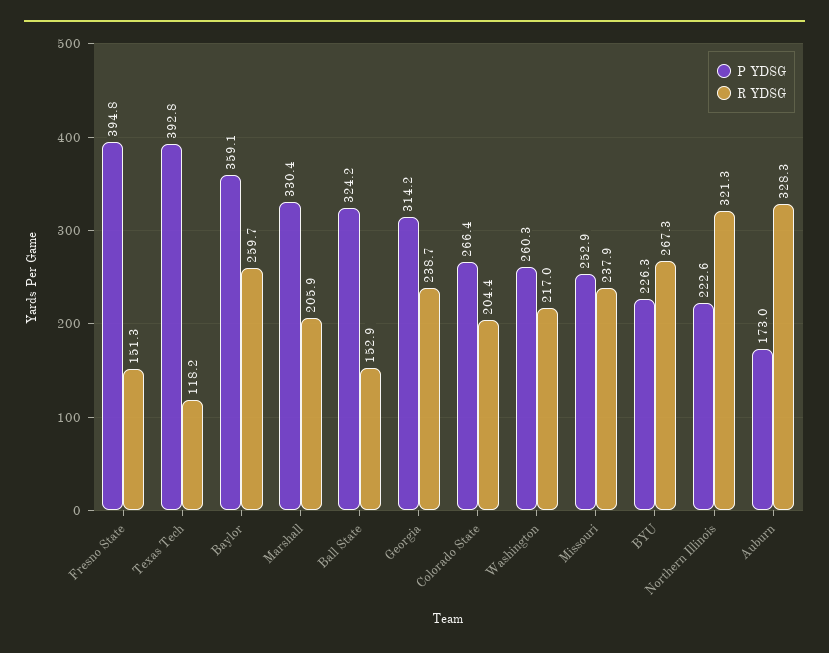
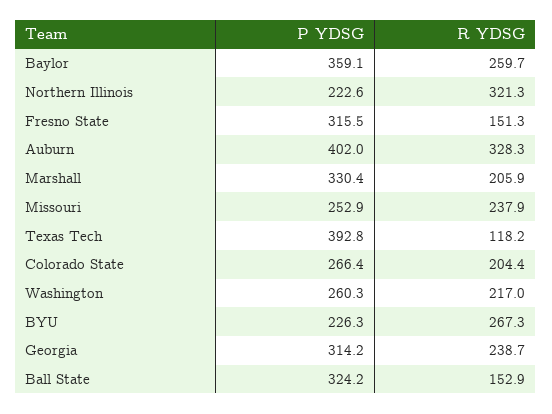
P YDSG, Fresno State: 394.8 -> 315.5
P YDSG, Auburn: 173 -> 402

